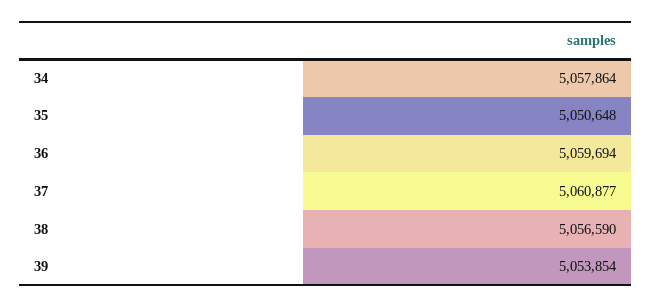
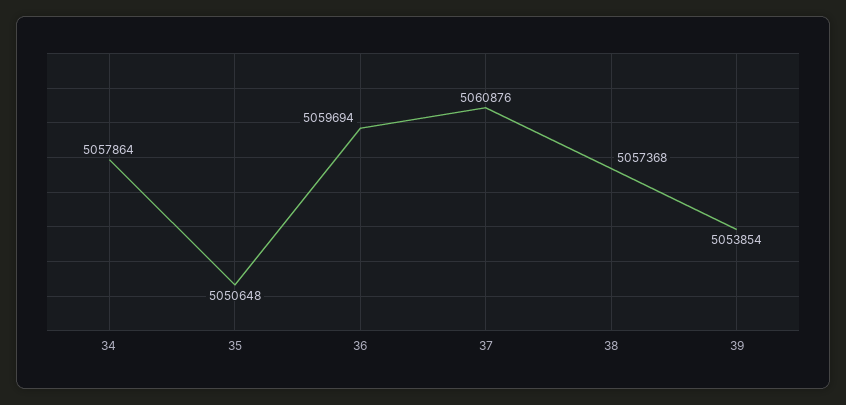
37: 5060877 -> 5060876
38: 5056590 -> 5057368

